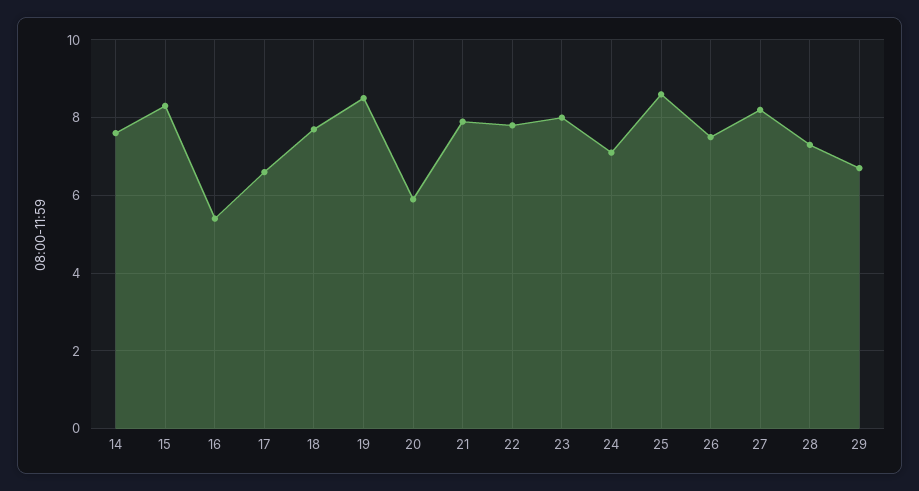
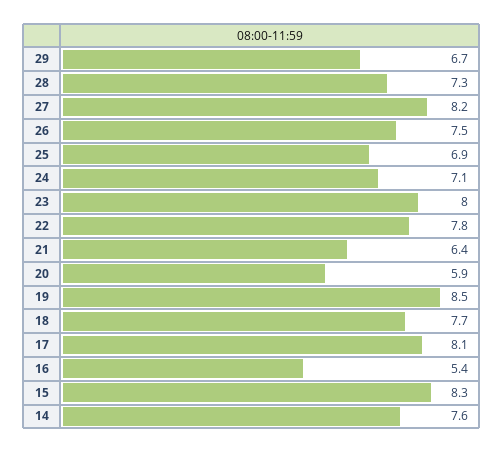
17: 6.5 -> 8.1
21: 8 -> 6.4
25: 8.5 -> 6.9

